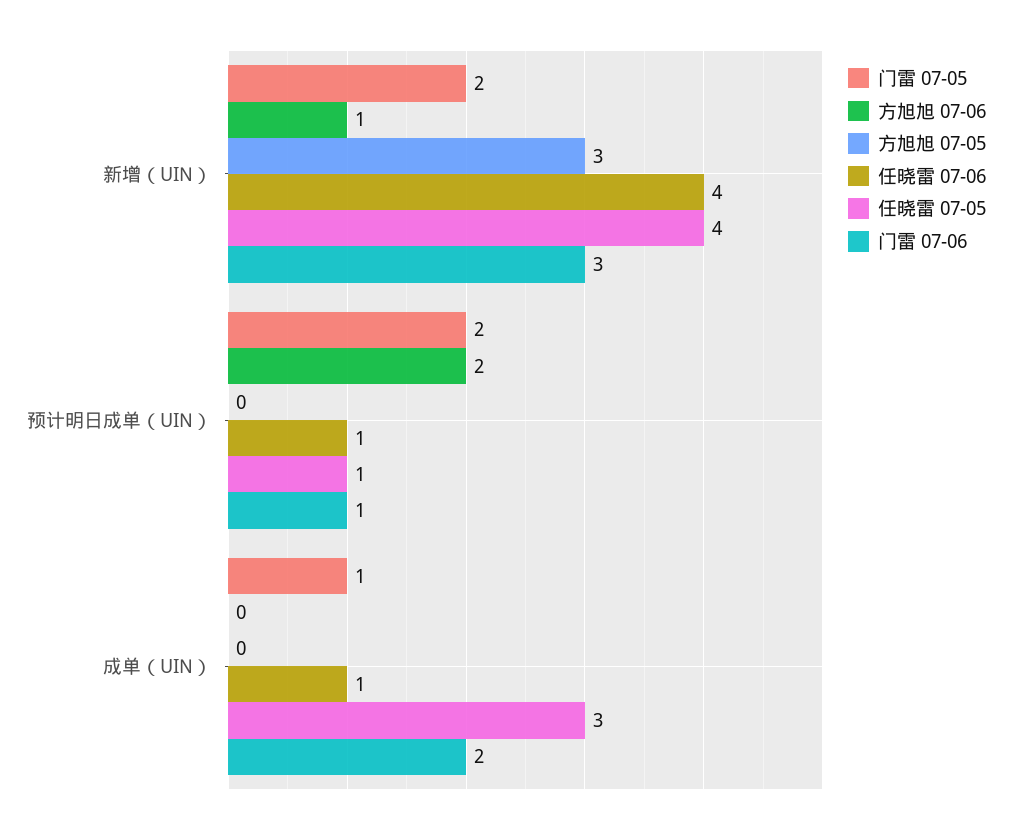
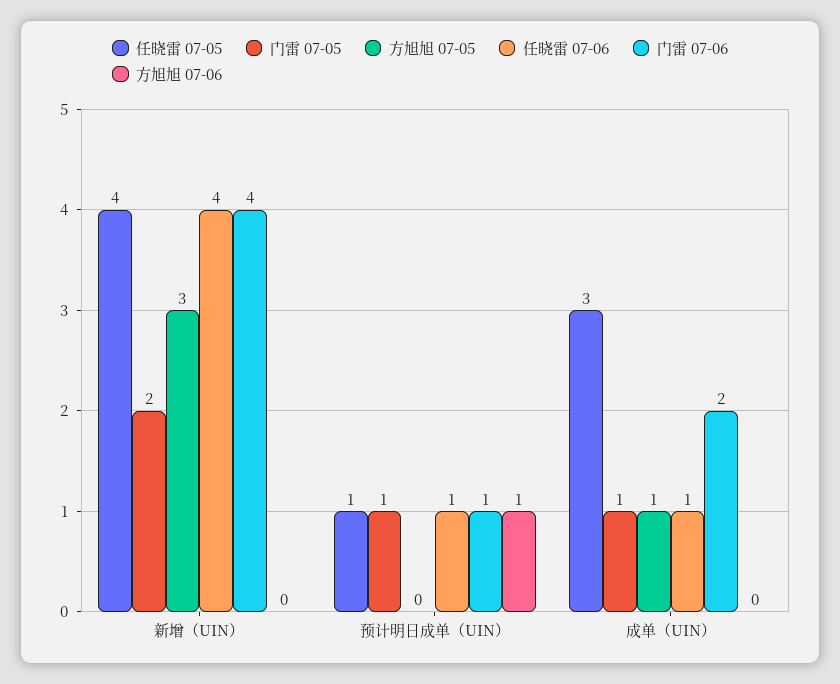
方旭旭 07-06, 新增（UIN）: 1 -> 0
门雷 07-06, 新增（UIN）: 3 -> 4
门雷 07-05, 预计明日成单（UIN）: 2 -> 1
方旭旭 07-06, 预计明日成单（UIN）: 2 -> 1
方旭旭 07-05, 成单（UIN）: 0 -> 1

